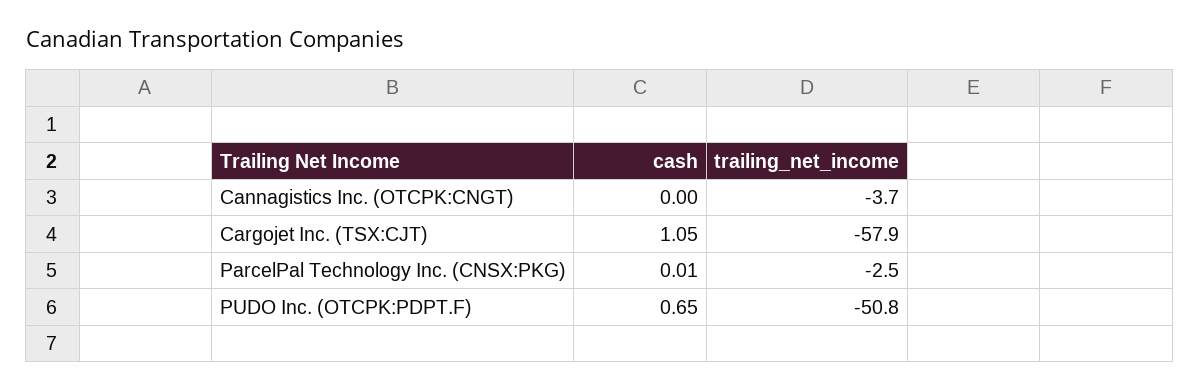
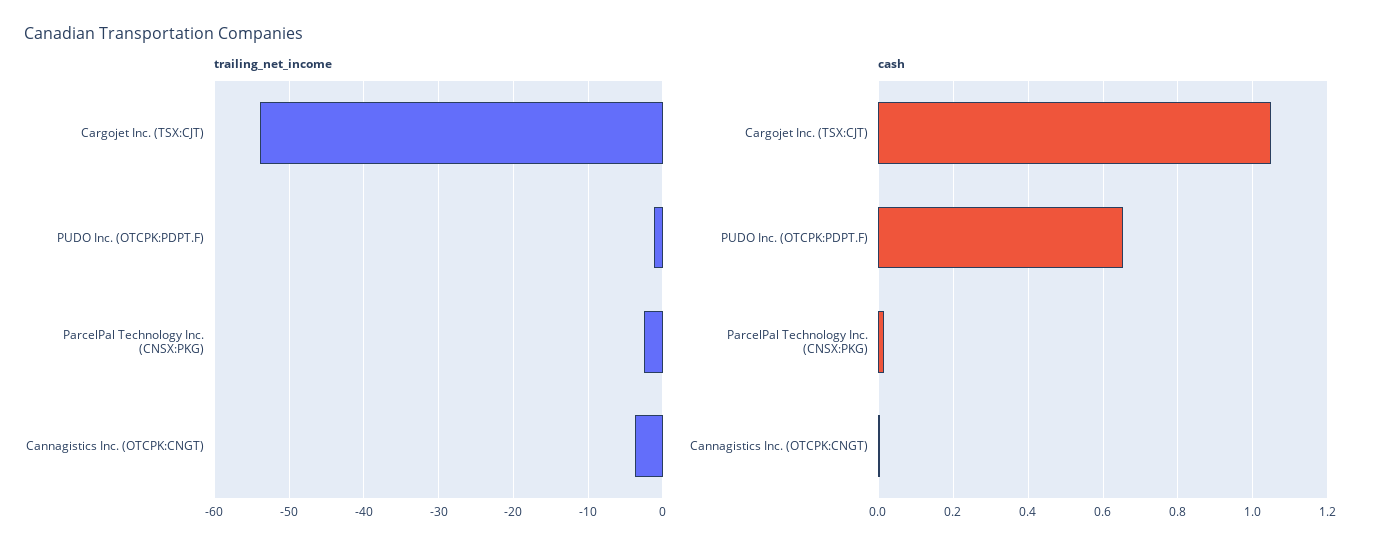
trailing_net_income, Cargojet Inc. (TSX:CJT): -57.9 -> -54
trailing_net_income, PUDO Inc. (OTCPK:PDPT.F): -50.8 -> -1

